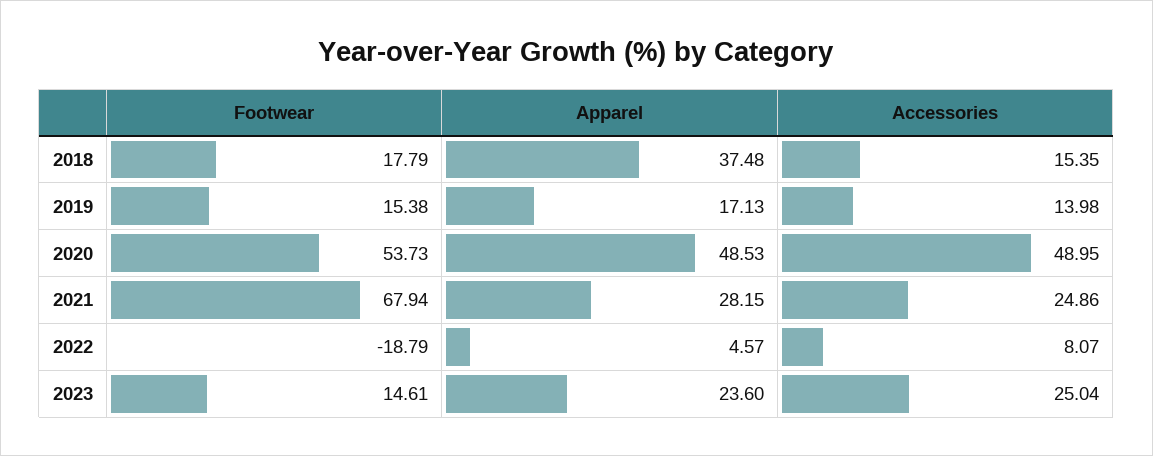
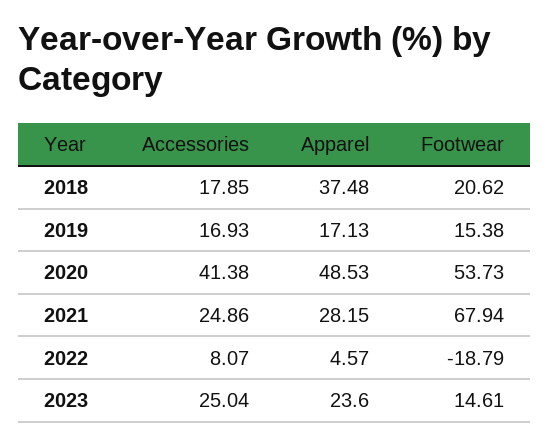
Footwear, 2018: 17.79 -> 20.62
Accessories, 2018: 15.35 -> 17.85
Accessories, 2019: 13.98 -> 16.93
Accessories, 2020: 48.95 -> 41.38

